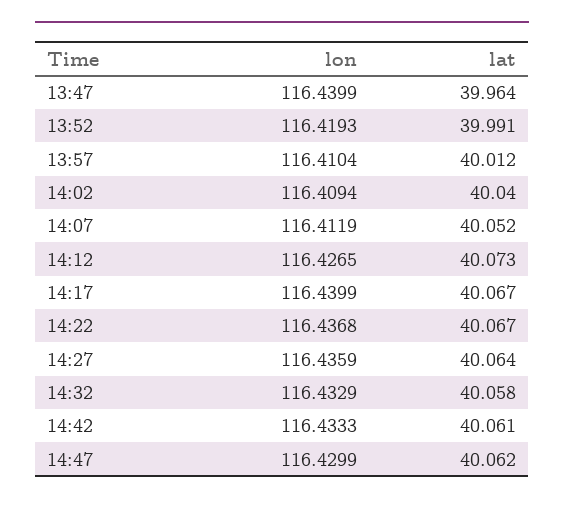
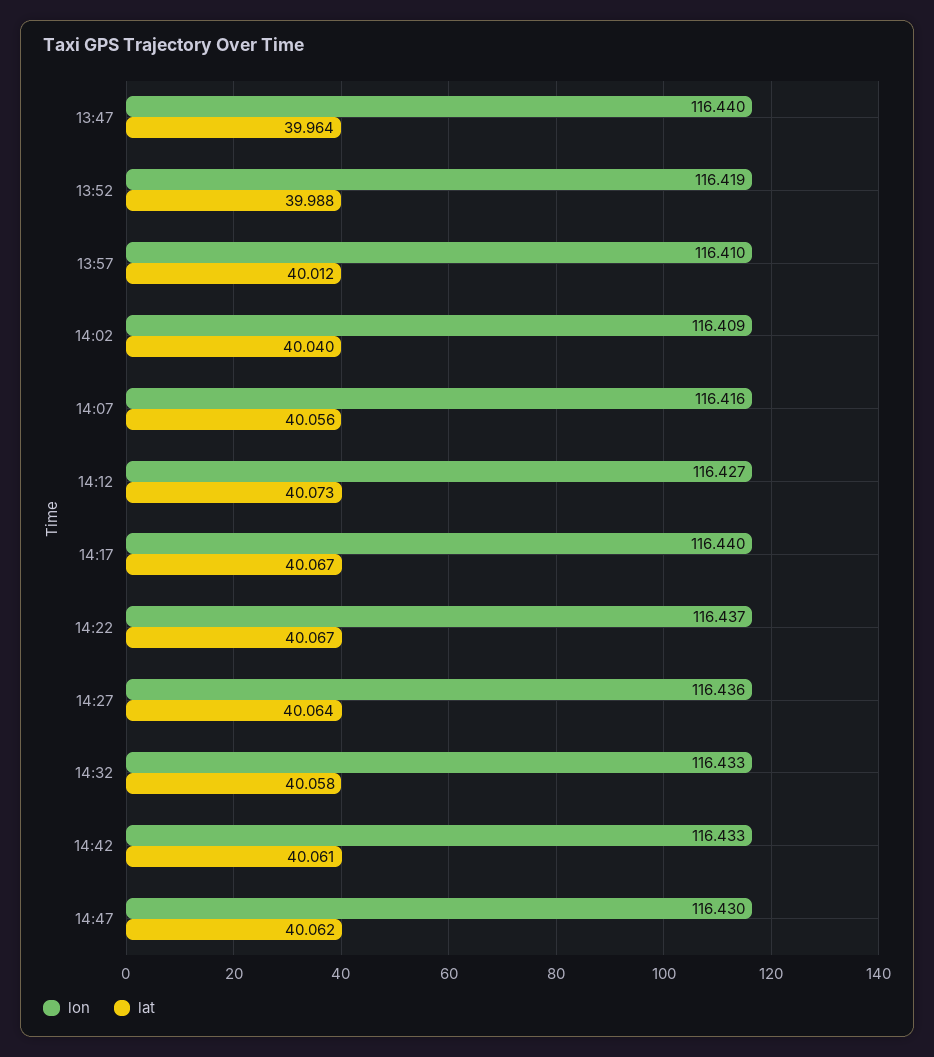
lat, 13:52: 39.991 -> 39.988
lon, 14:07: 116.4119 -> 116.416
lat, 14:07: 40.052 -> 40.056

